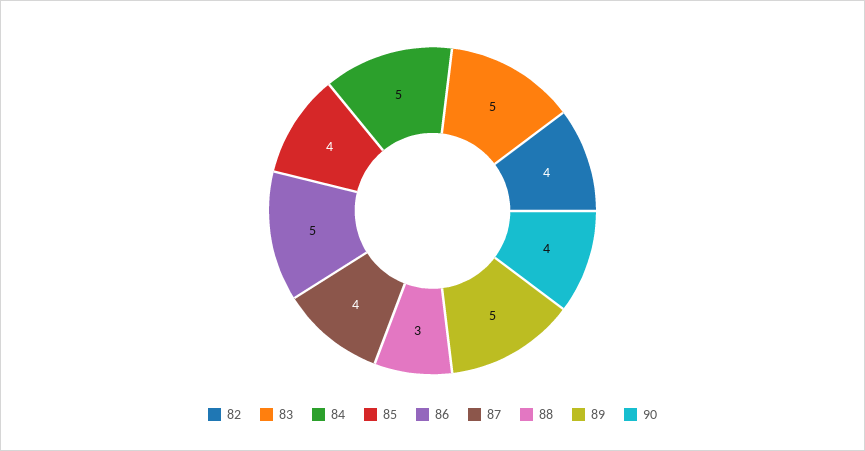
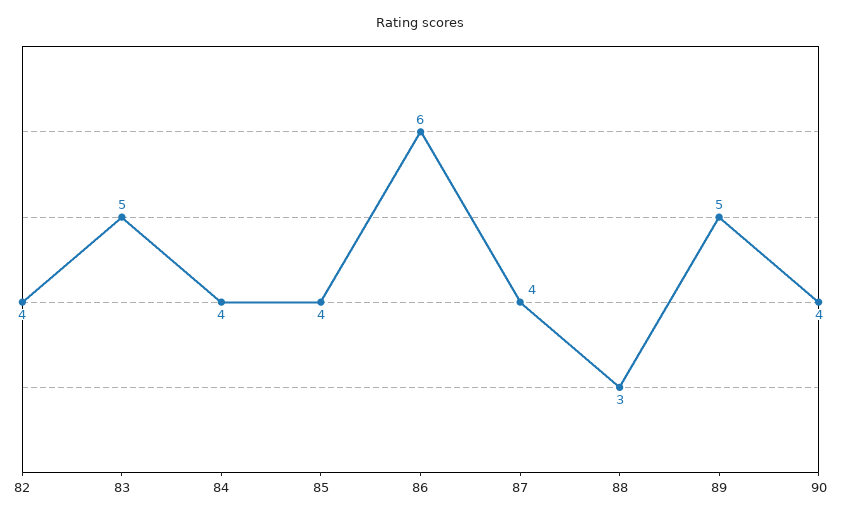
84: 5 -> 4
86: 5 -> 6

